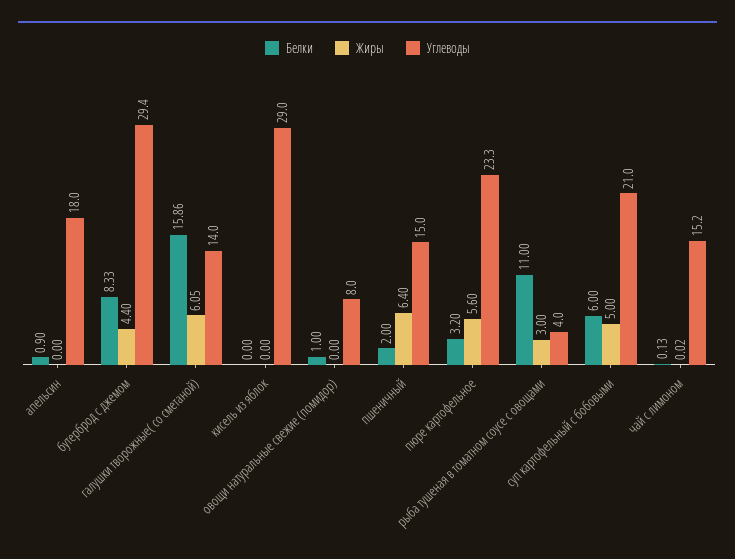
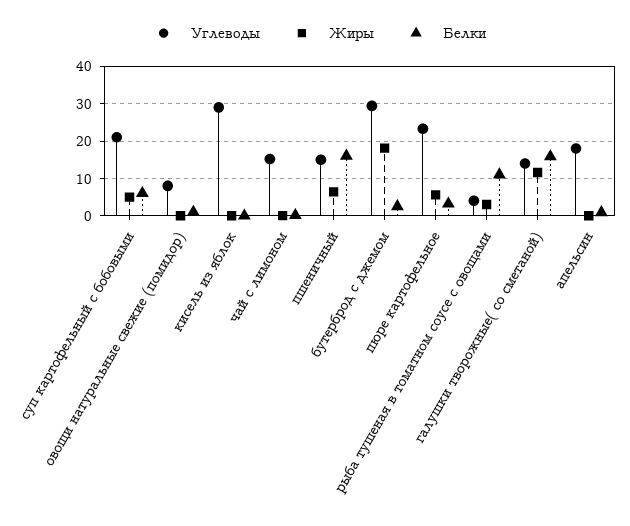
Белки, бутерброд с джемом: 8.33 -> 2
Жиры, бутерброд с джемом: 4.4 -> 18
Жиры, галушки творожные( со сметаной): 6.05 -> 12
Белки, пшеничный: 2 -> 16

